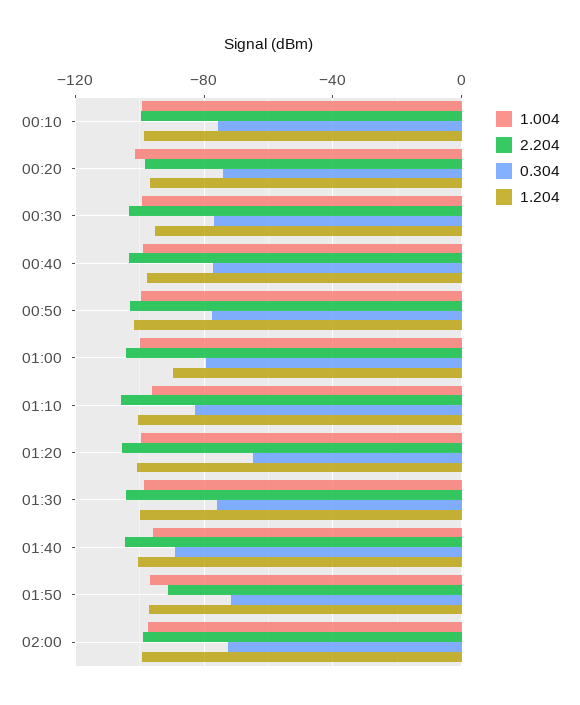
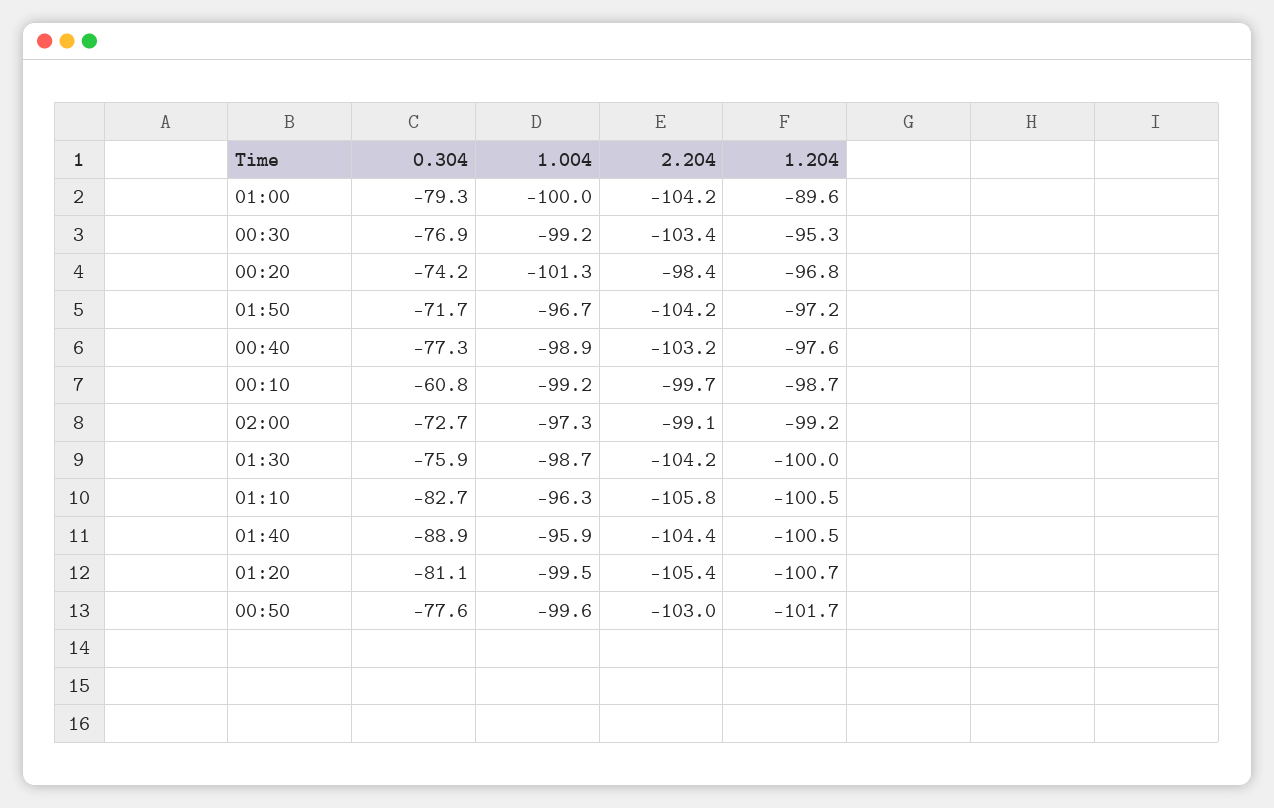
0.304, 00:10: -75 -> -60.8
0.304, 01:20: -65 -> -81.1
2.204, 01:50: -90 -> -104.2

